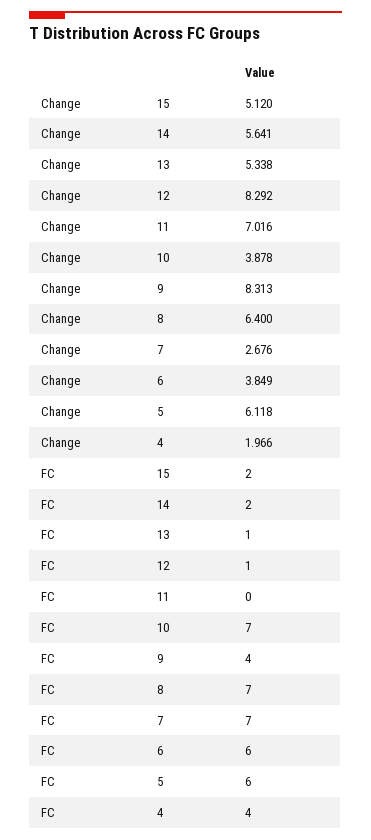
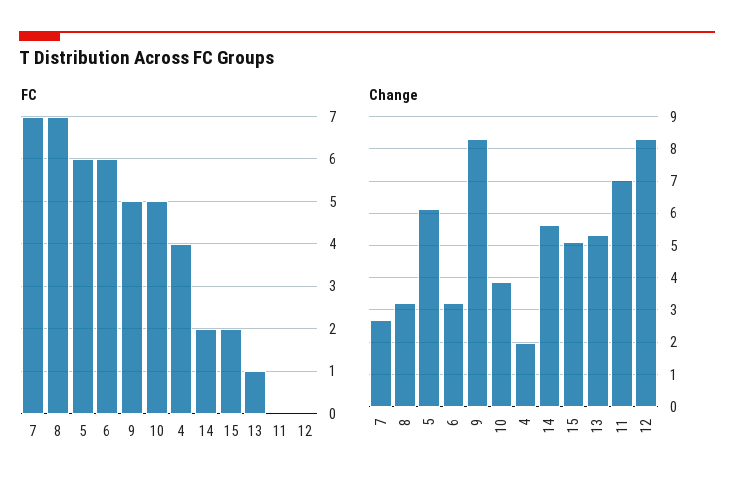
Change, 8: 6.4 -> 3.2
Change, 6: 3.849 -> 3.2
FC, 12: 1 -> 0
FC, 10: 7 -> 5
FC, 9: 4 -> 5

